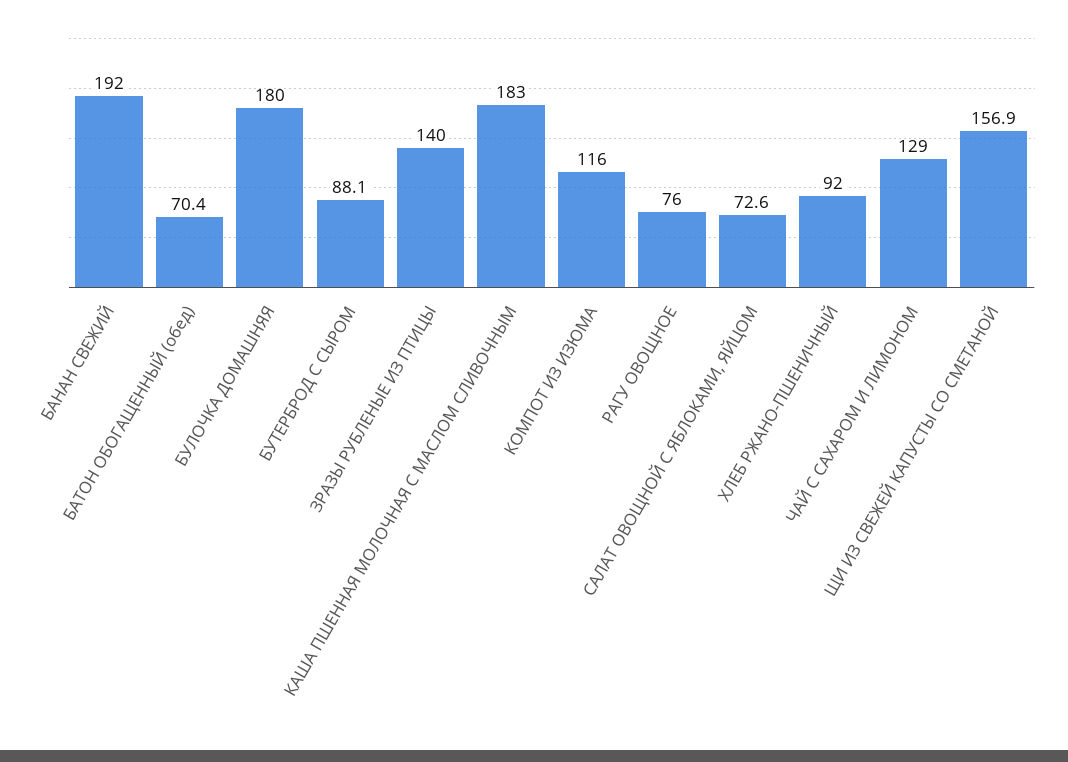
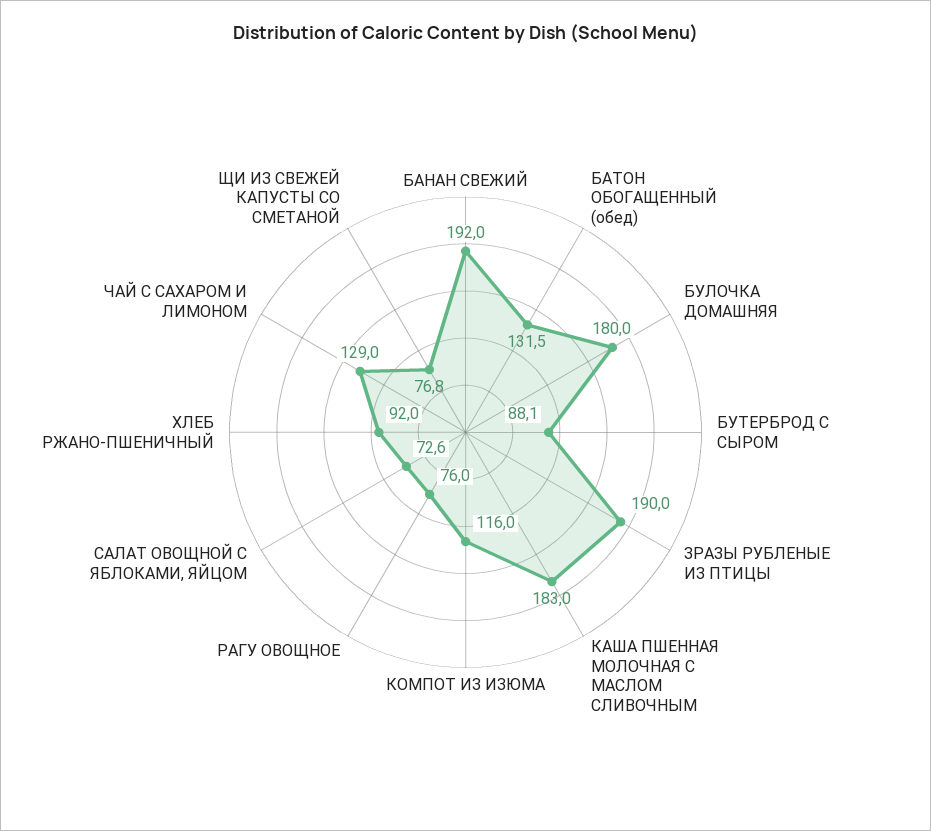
БАТОН ОБОГАЩЕННЫЙ (обед): 70.4 -> 131.5
ЗРАЗЫ РУБЛЕНЫЕ ИЗ ПТИЦЫ: 140 -> 190
ЩИ ИЗ СВЕЖЕЙ КАПУСТЫ СО СМЕТАНОЙ: 156.9 -> 76.8

